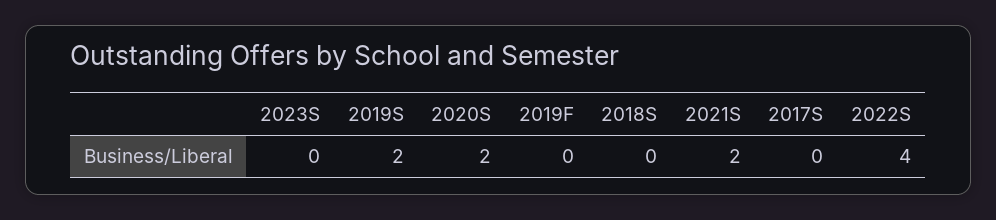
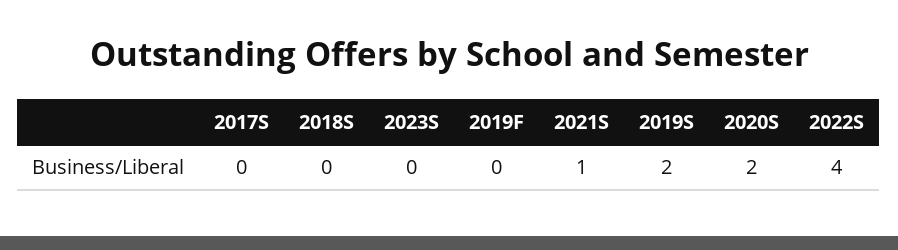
2021S: 2 -> 1

